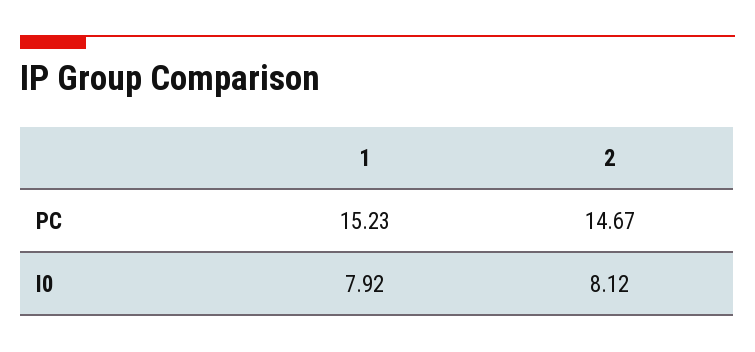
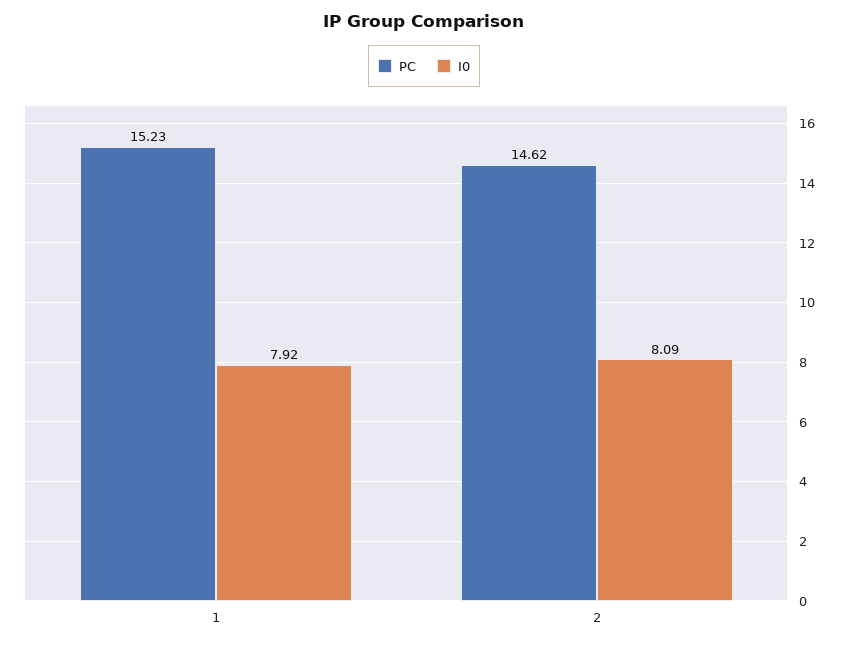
PC, 2: 14.67 -> 14.62
I0, 2: 8.12 -> 8.09

